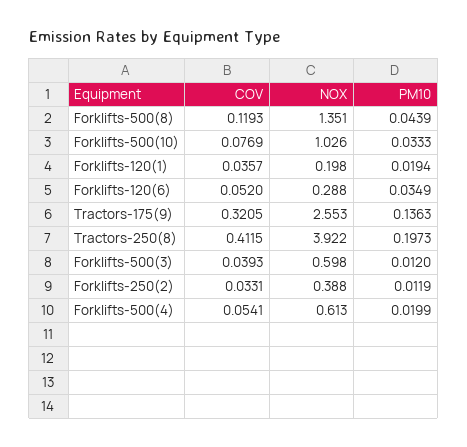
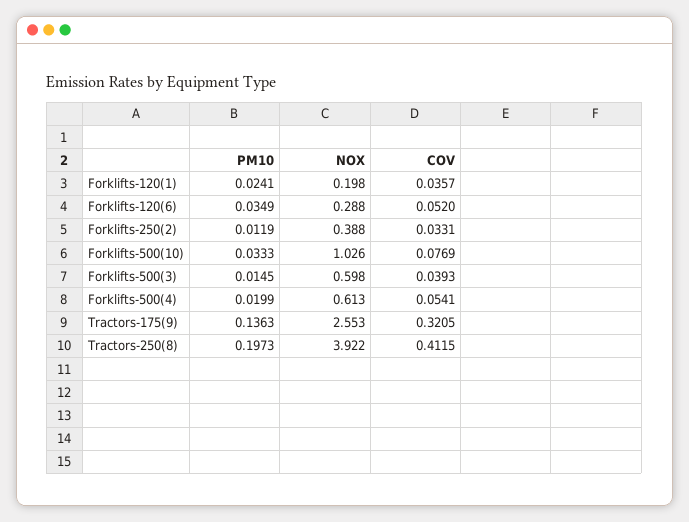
COV, Forklifts-500(8): 0.1193 -> none
NOX, Forklifts-500(8): 1.351 -> none
PM10, Forklifts-500(8): 0.0439 -> none
PM10, Forklifts-120(1): 0.0194 -> 0.0241
PM10, Forklifts-500(3): 0.012 -> 0.0145

